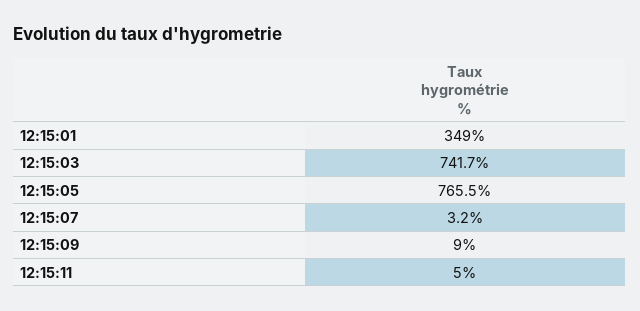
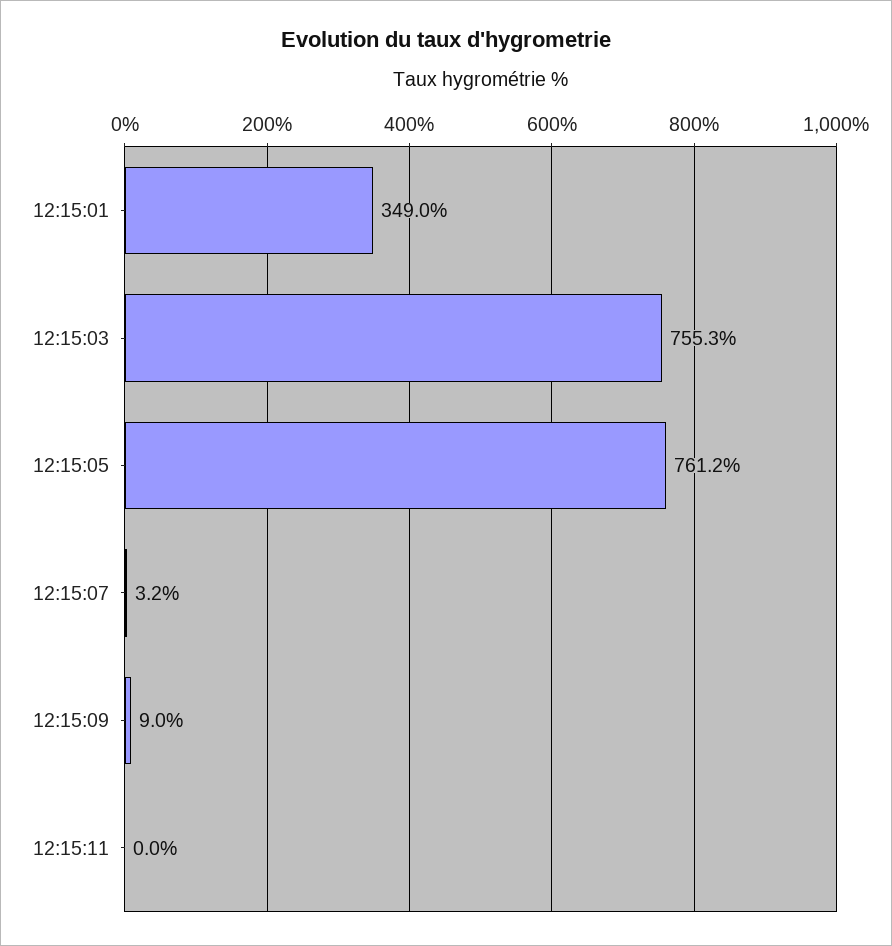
12:15:03: 741.7 -> 755.3
12:15:05: 765.5 -> 761.2
12:15:11: 5 -> 0

